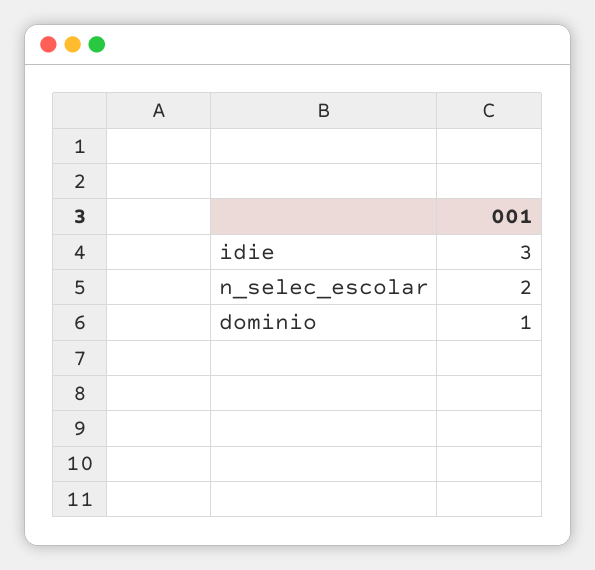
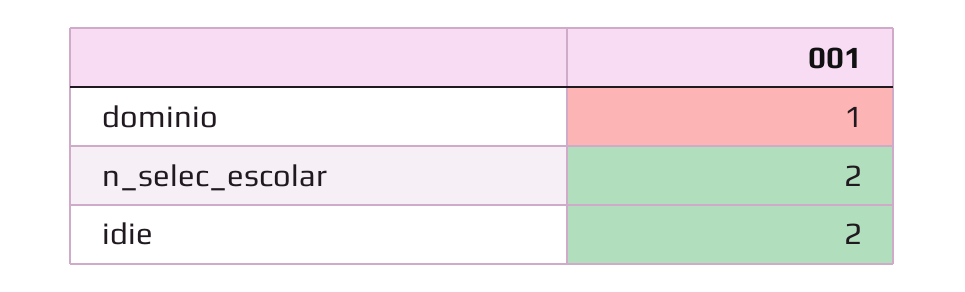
idie: 3 -> 2

